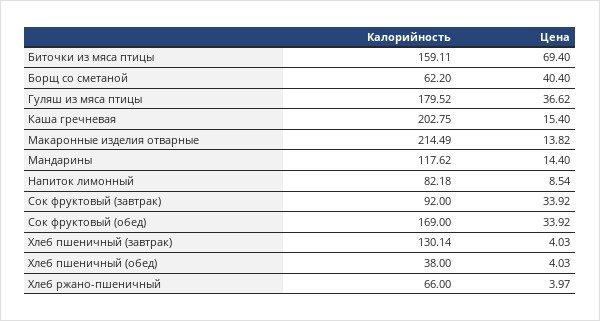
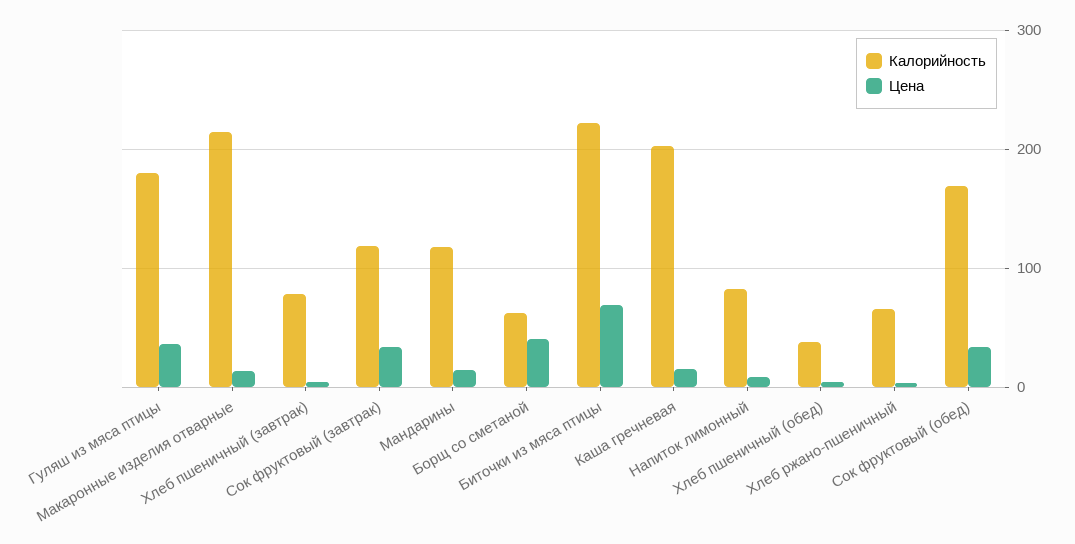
Калорийность, Биточки из мяса птицы: 159.11 -> 220
Калорийность, Сок фруктовый (завтрак): 92 -> 120
Калорийность, Хлеб пшеничный (завтрак): 130.14 -> 80

